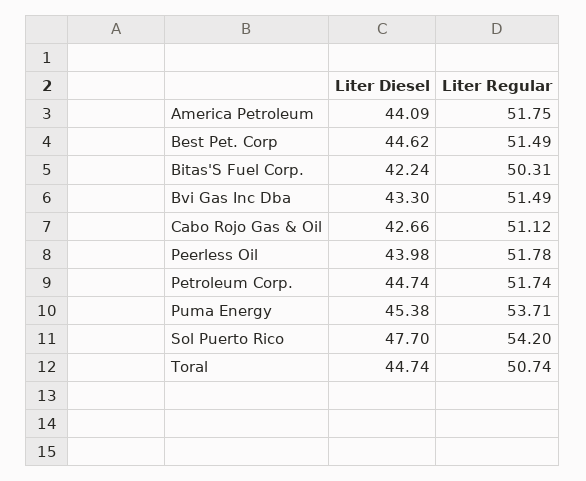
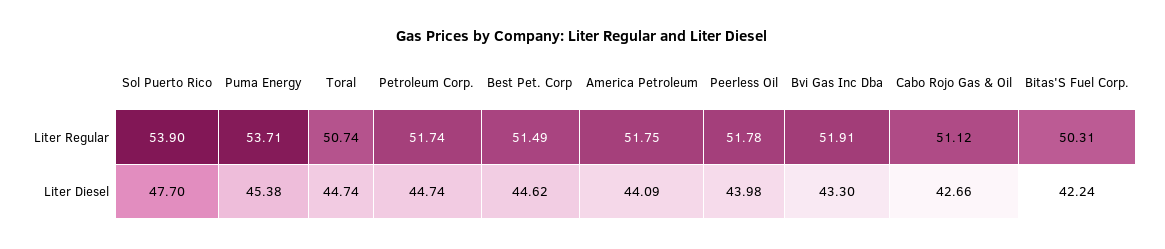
Liter Regular, Bvi Gas Inc Dba: 51.49 -> 51.91
Liter Regular, Sol Puerto Rico: 54.2 -> 53.9

